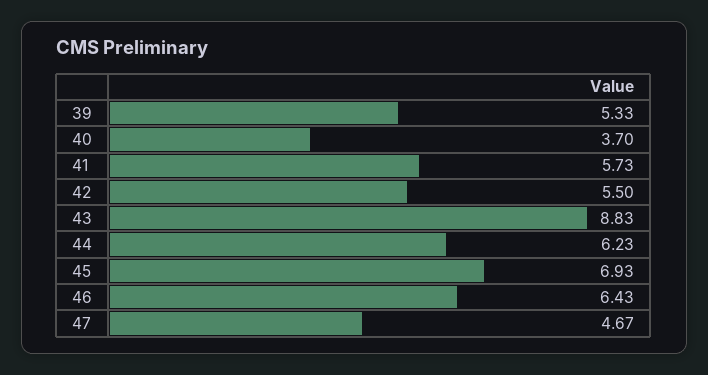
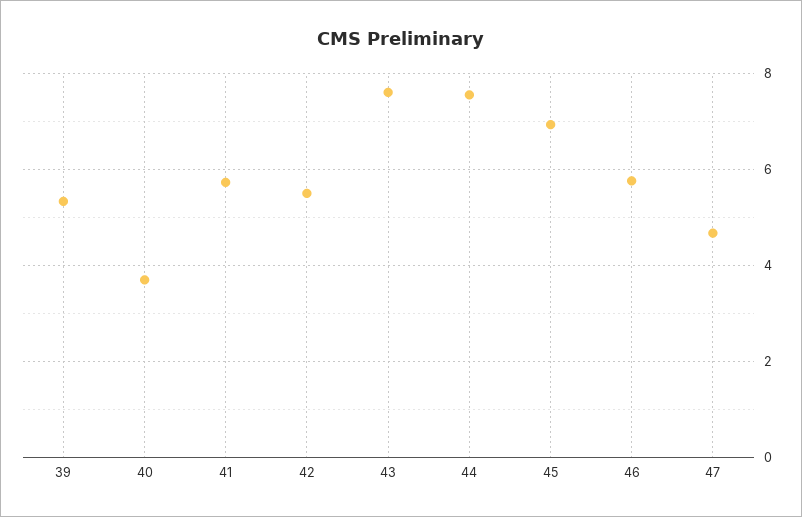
43: 8.83 -> 7.6
44: 6.23 -> 7.6
46: 6.43 -> 5.8

